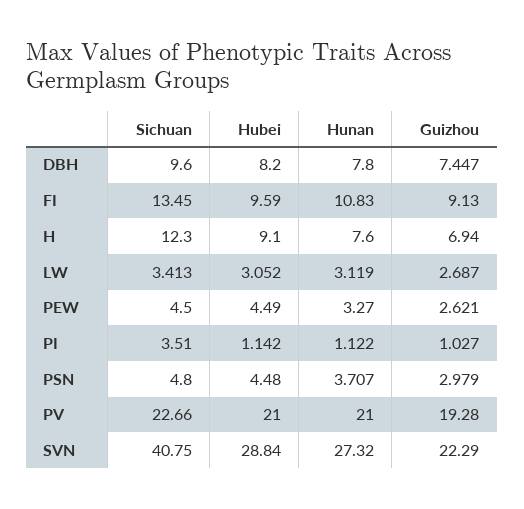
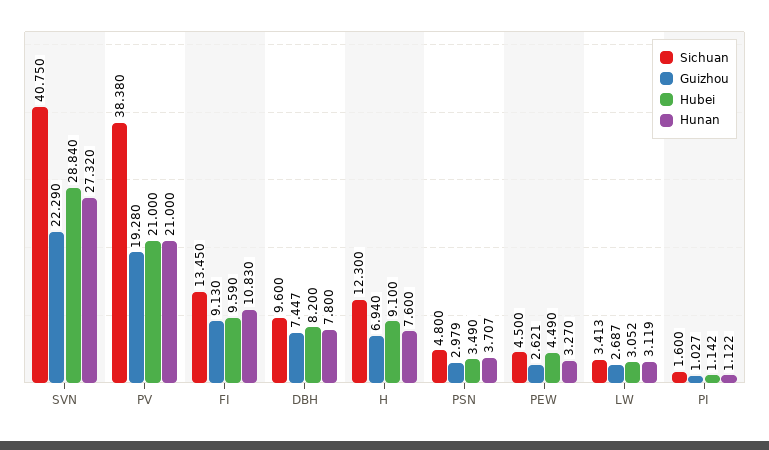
Sichuan, PI: 3.51 -> 1.6
Hubei, PSN: 4.48 -> 3.49
Sichuan, PV: 22.66 -> 38.38

